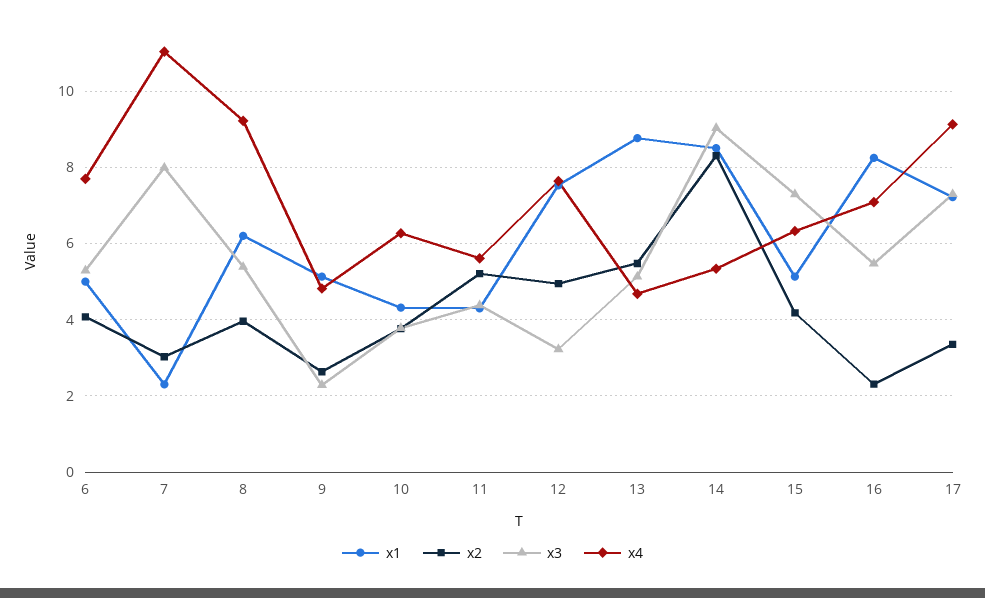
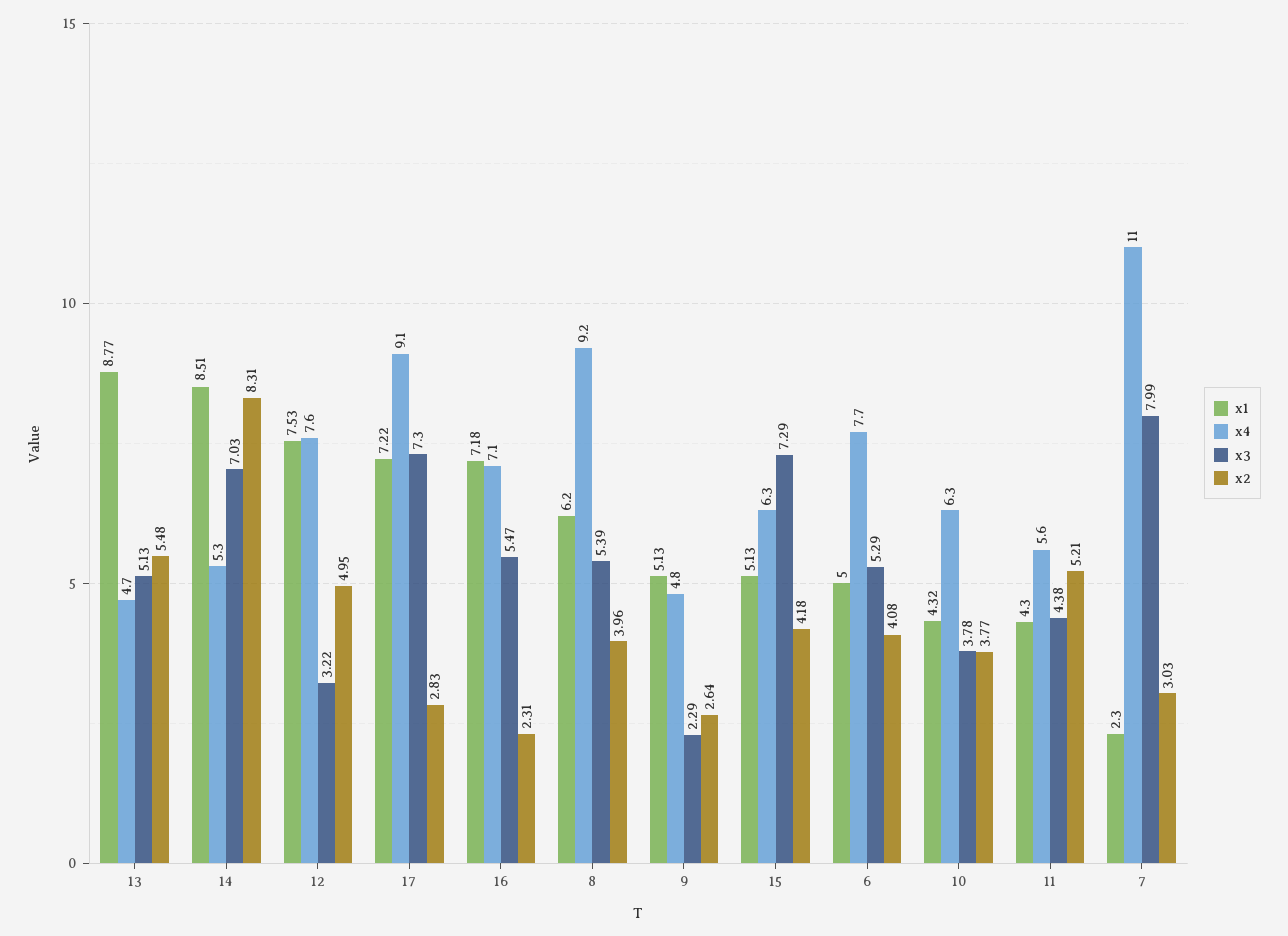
x3, 14: 9 -> 7.03
x1, 16: 8.2 -> 7.18
x2, 17: 3.4 -> 2.83

